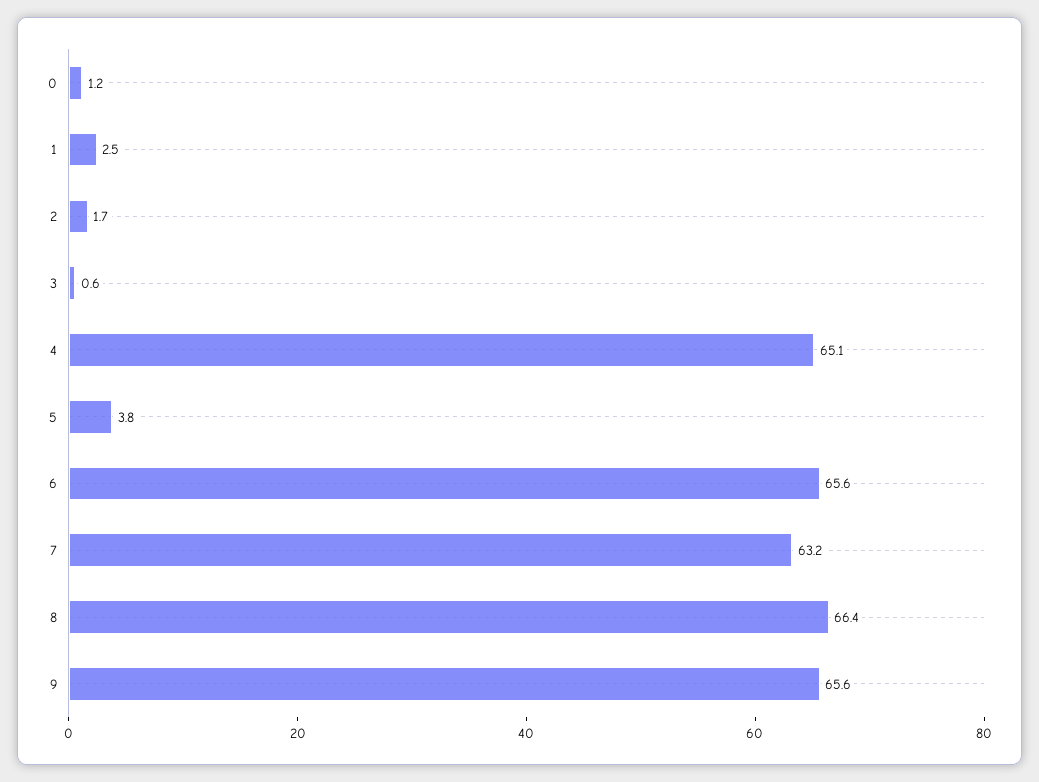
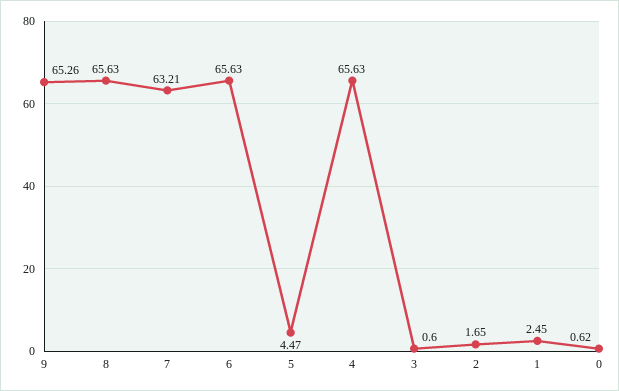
0: 1.2 -> 0.62
4: 65.1 -> 65.63
5: 3.8 -> 4.47
8: 66.4 -> 65.63
9: 65.6 -> 65.26

